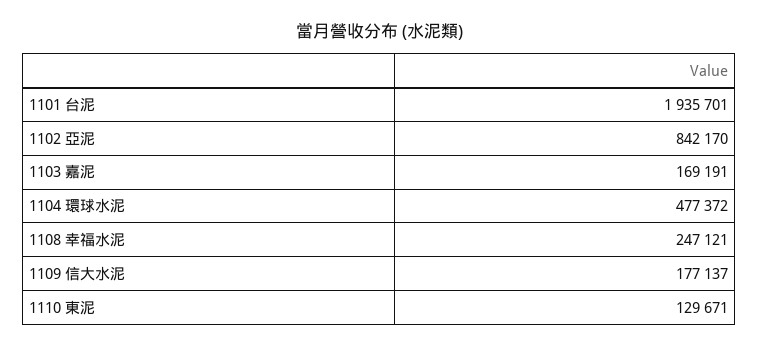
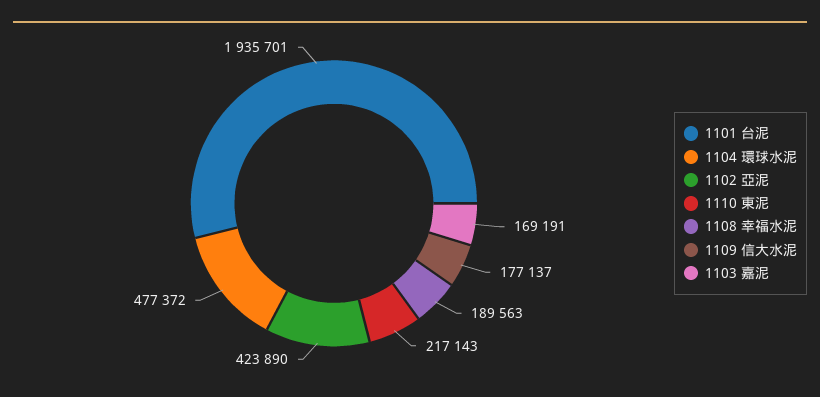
1102 亞泥: 842170 -> 423890
1108 幸福水泥: 247121 -> 189563
1110 東泥: 129671 -> 217143

